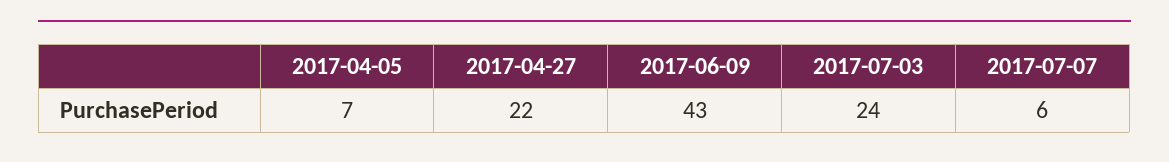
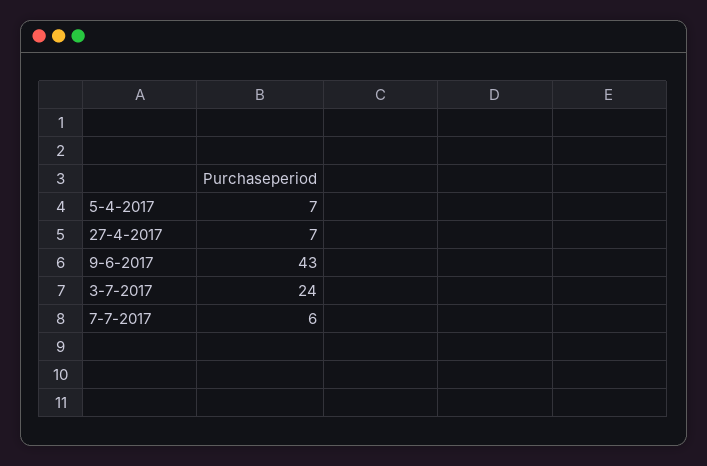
2017-04-27: 22 -> 7

